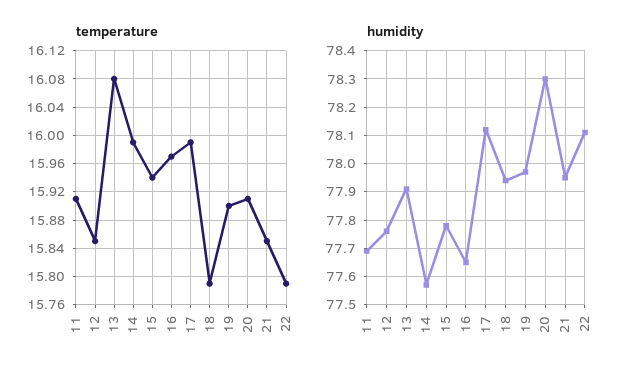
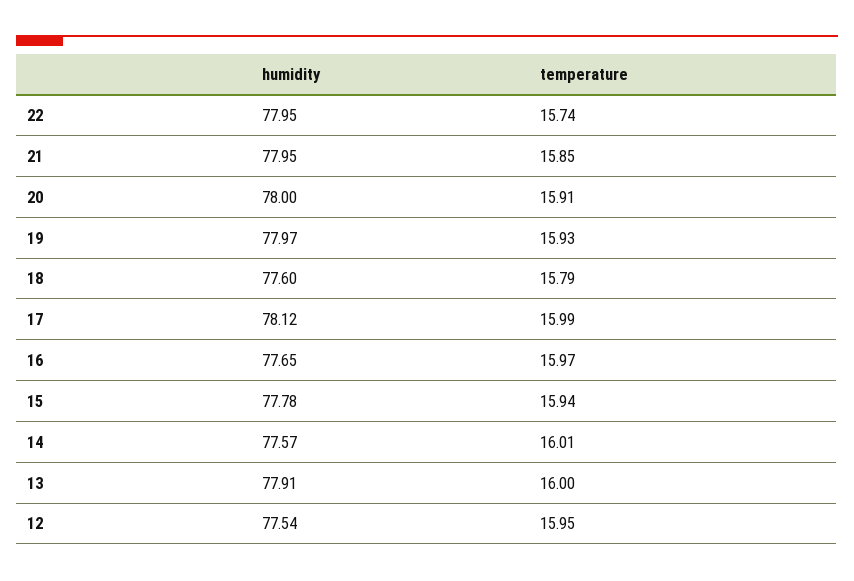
temperature, 11: 15.91 -> none
temperature, 12: 15.85 -> 15.95
temperature, 13: 16.08 -> 16
temperature, 14: 15.99 -> 16.01
temperature, 19: 15.9 -> 15.93
temperature, 22: 15.79 -> 15.74
humidity, 11: 77.7 -> none
humidity, 12: 77.75 -> 77.54
humidity, 18: 77.95 -> 77.6
humidity, 20: 78.3 -> 78
humidity, 22: 78.1 -> 77.95

